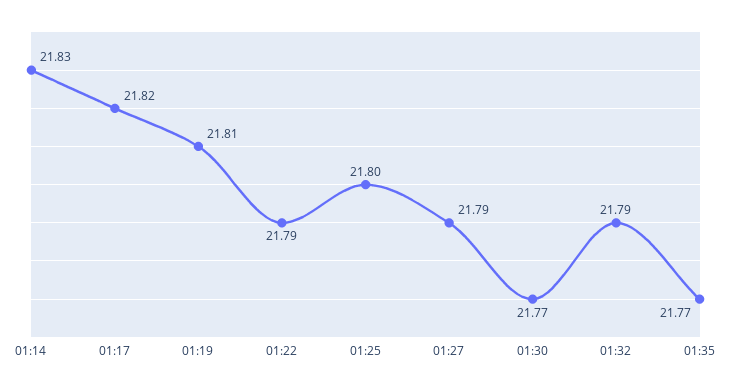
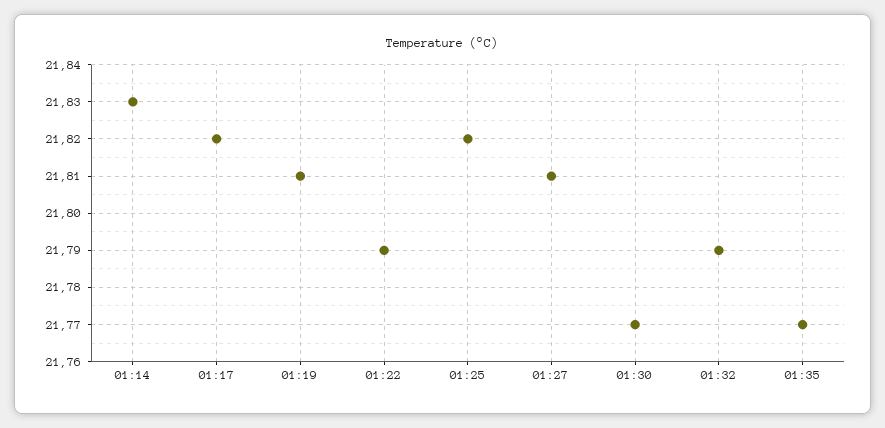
01:25: 21.8 -> 21.82
01:27: 21.79 -> 21.81

